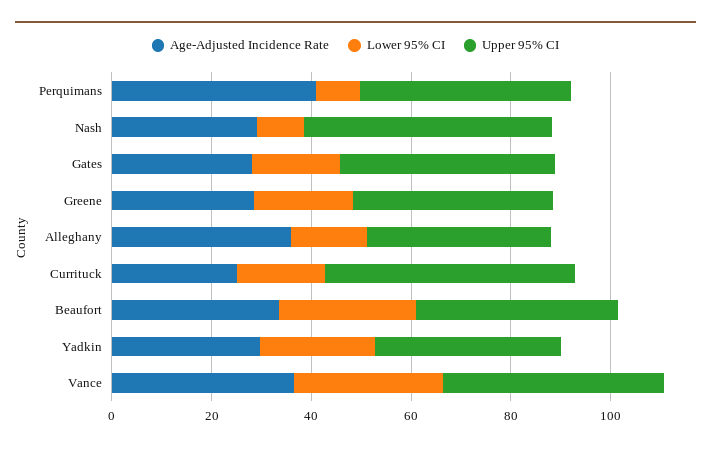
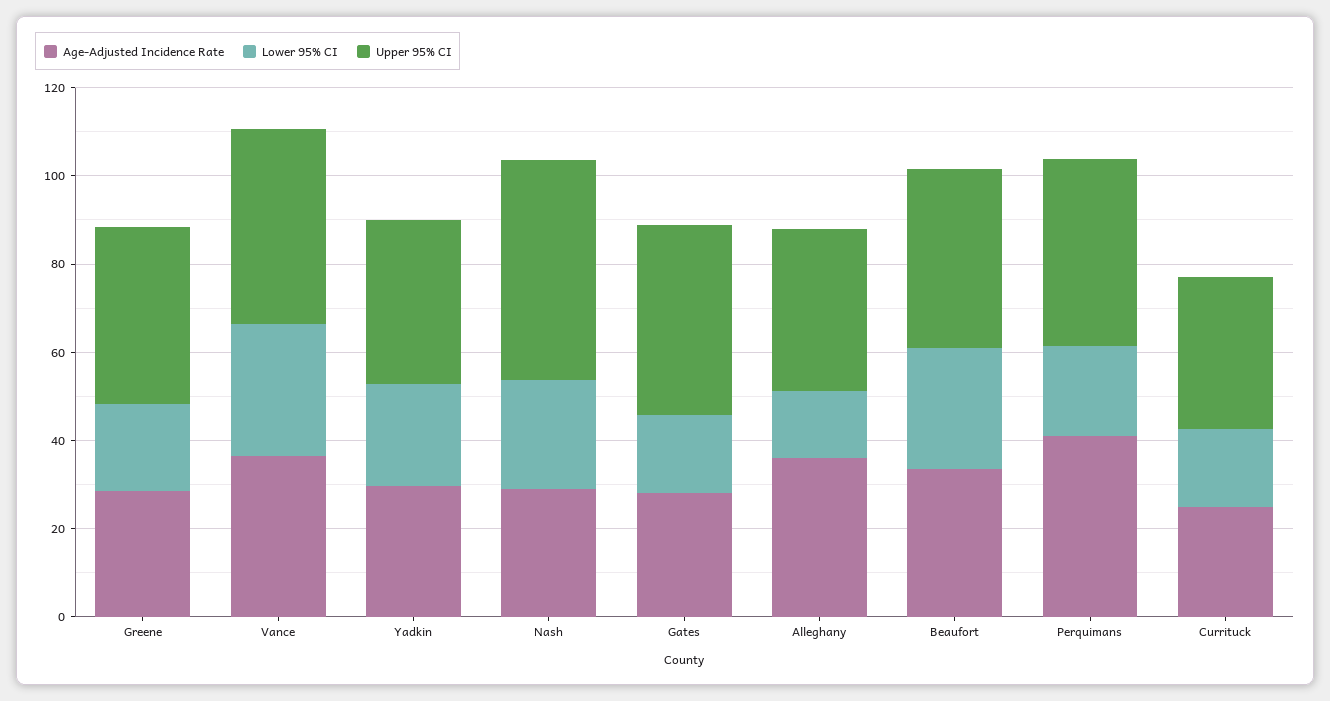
Lower 95% CI, Perquimans: 10 -> 20
Lower 95% CI, Nash: 10 -> 25
Upper 95% CI, Currituck: 50 -> 35

